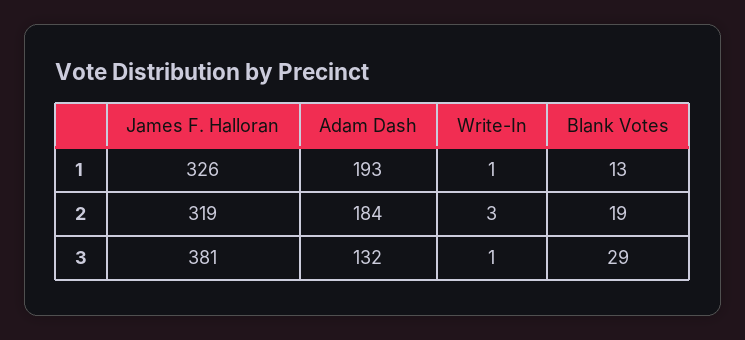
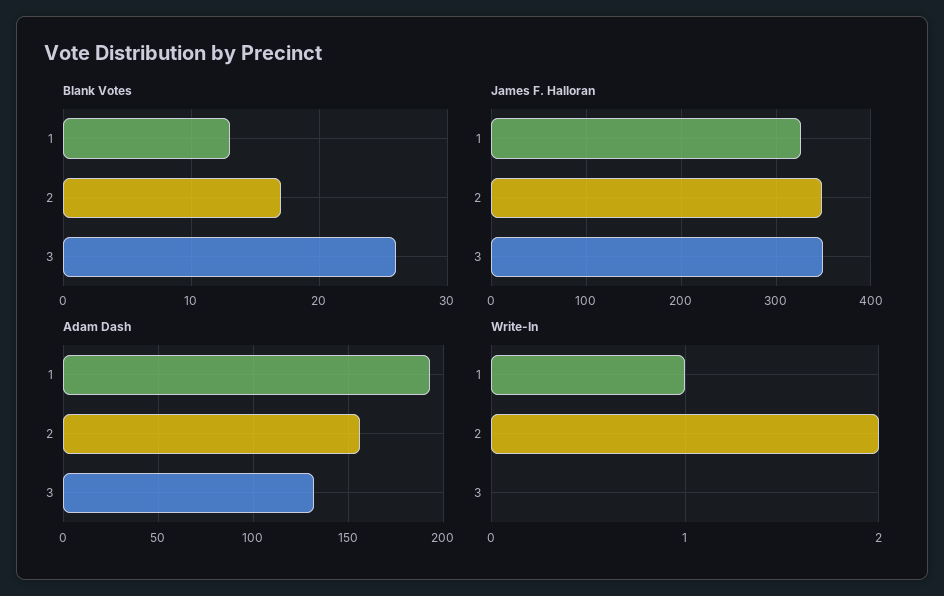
James F. Halloran, 2: 319 -> 350
Adam Dash, 2: 184 -> 155
Write-In, 2: 3 -> 2
Blank Votes, 2: 19 -> 17
James F. Halloran, 3: 381 -> 350
Write-In, 3: 1 -> 0
Blank Votes, 3: 29 -> 26

